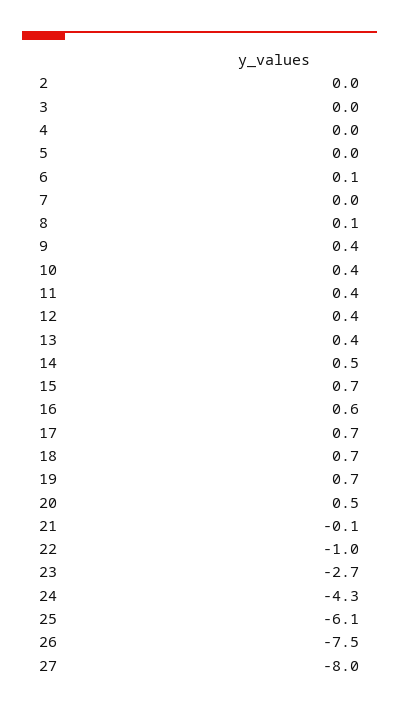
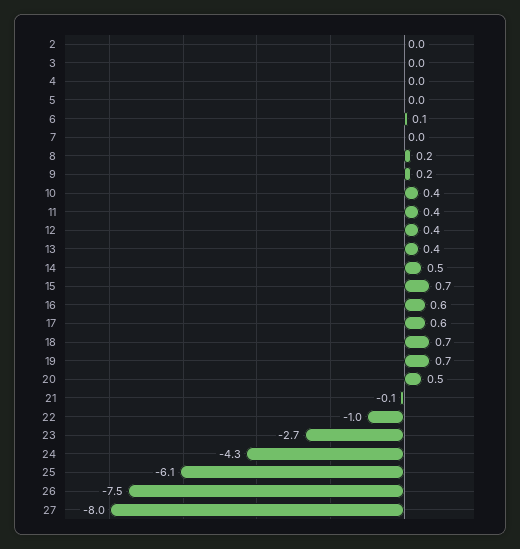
8: 0.1 -> 0.2
9: 0.4 -> 0.2
17: 0.7 -> 0.6

